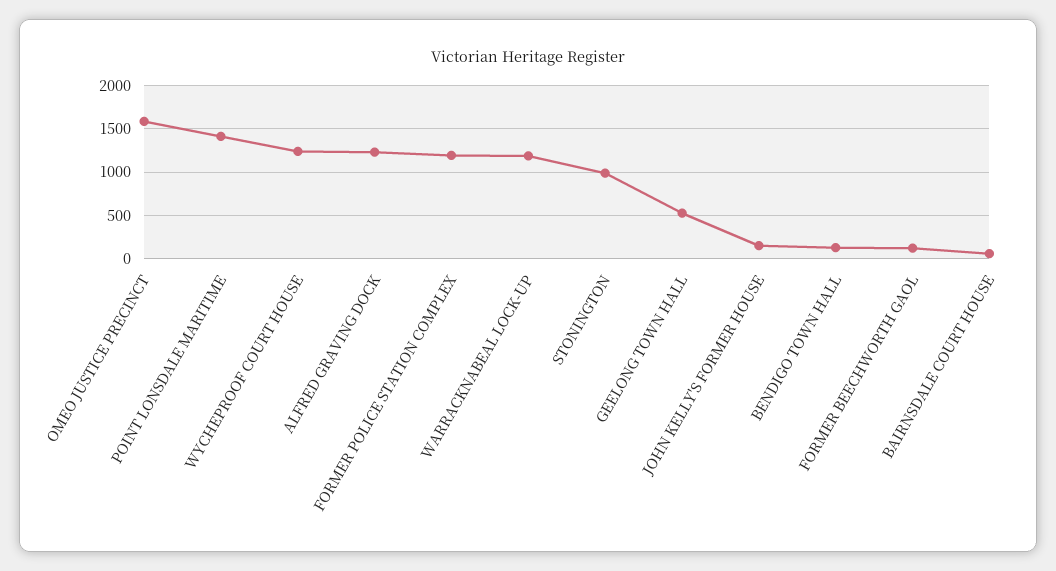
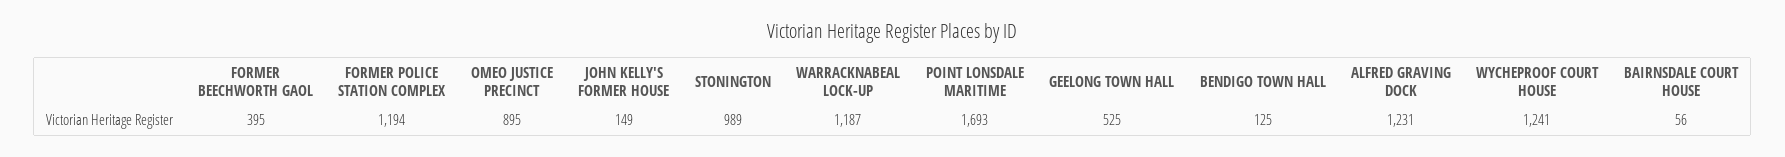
OMEO JUSTICE PRECINCT: 1600 -> 895
POINT LONSDALE MARITIME: 1400 -> 1693
FORMER BEECHWORTH GAOL: 100 -> 395

